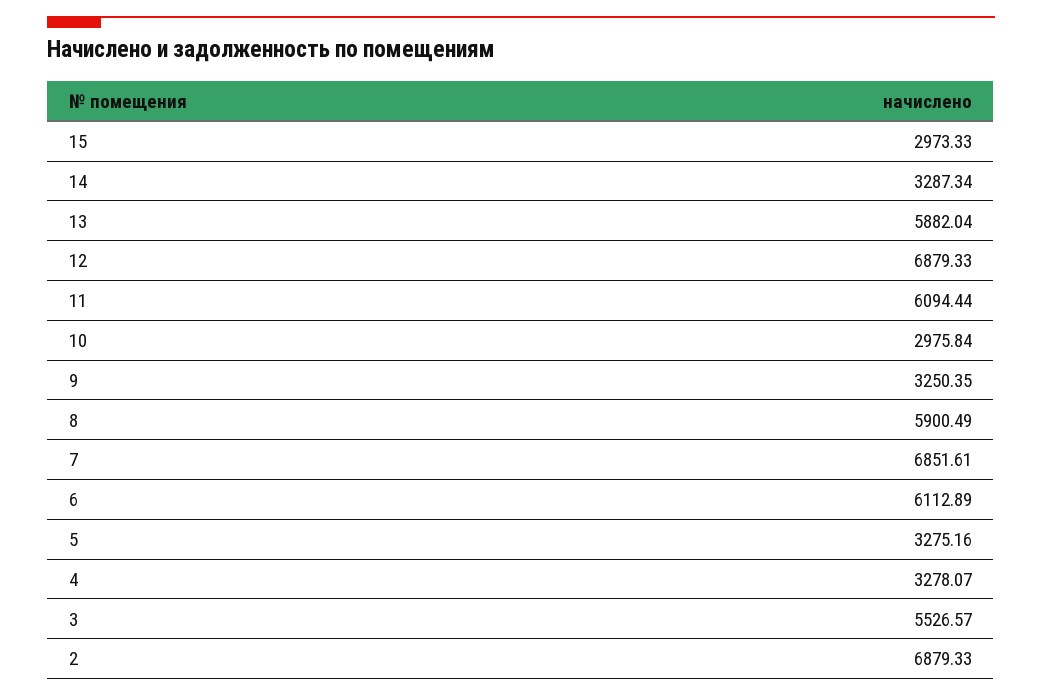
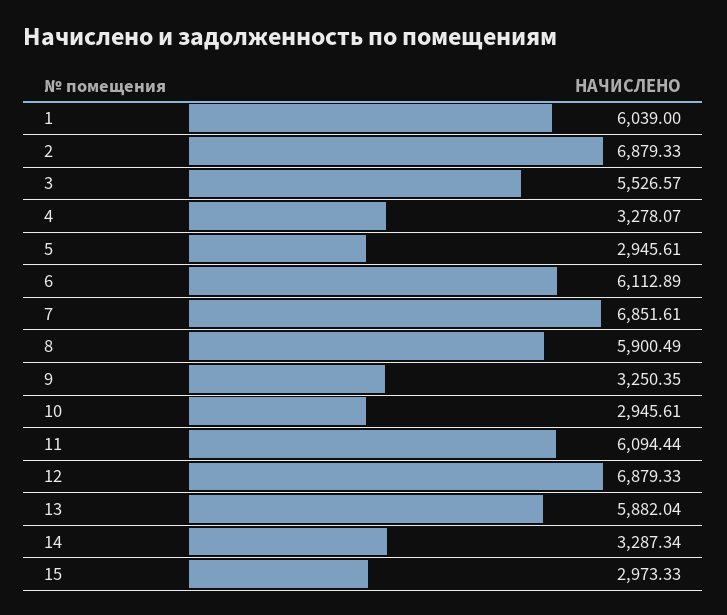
10: 2975.84 -> 2945.61
5: 3275.16 -> 2945.61
1: none -> 6039

